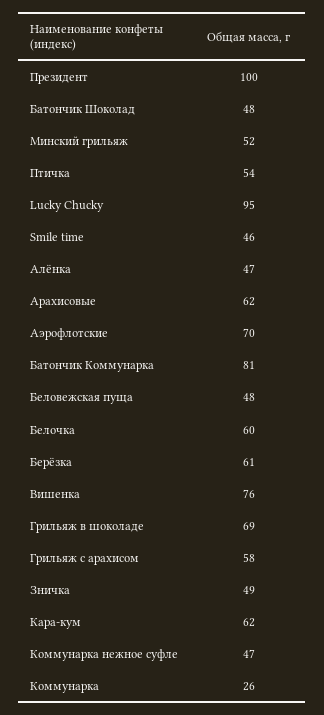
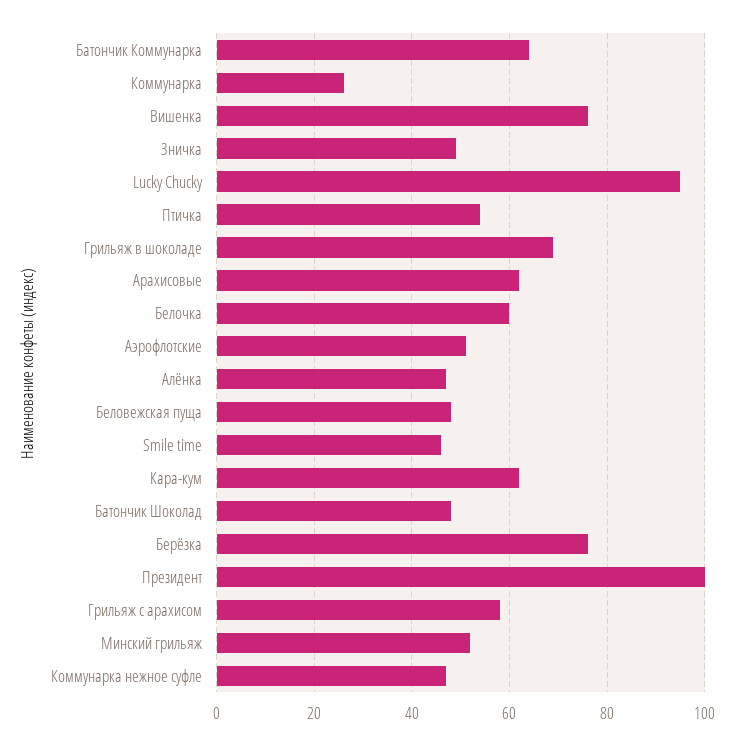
Аэрофлотские: 70 -> 50
Батончик Коммунарка: 81 -> 65
Берёзка: 61 -> 75

